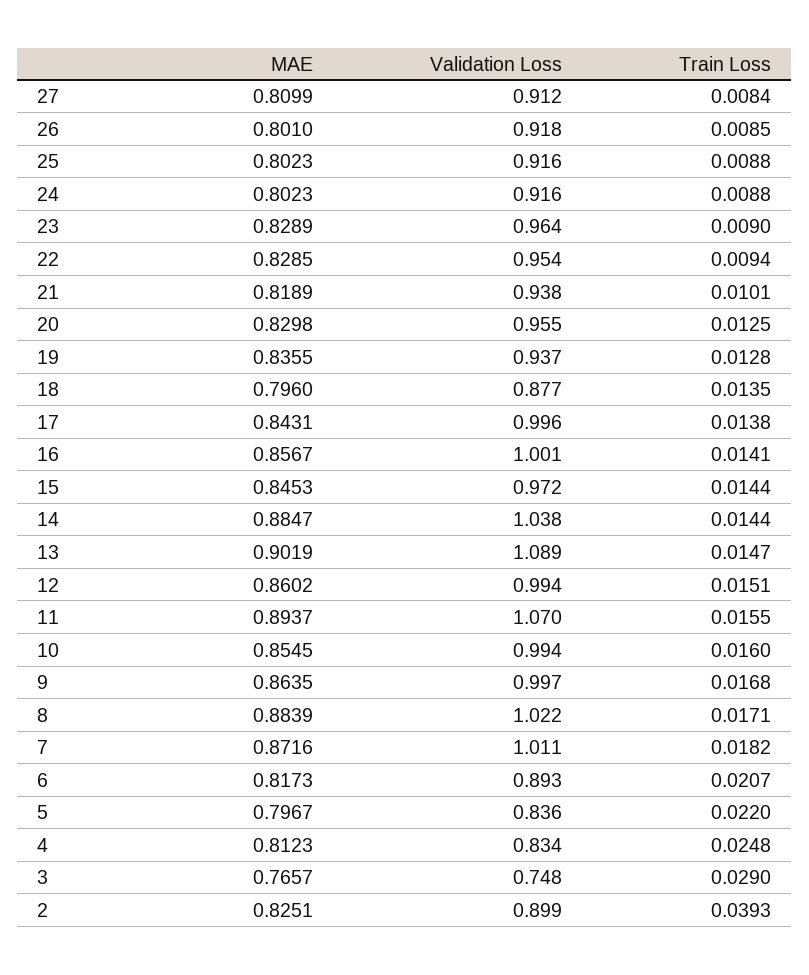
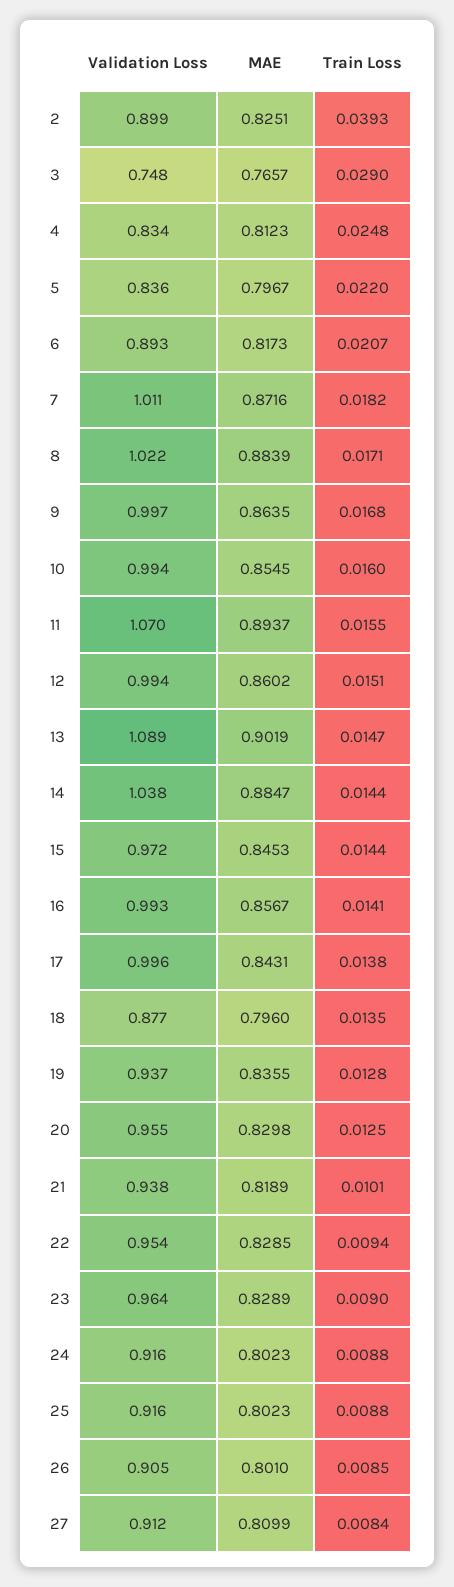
Validation Loss, 26: 0.918 -> 0.905
Validation Loss, 16: 1.001 -> 0.993

